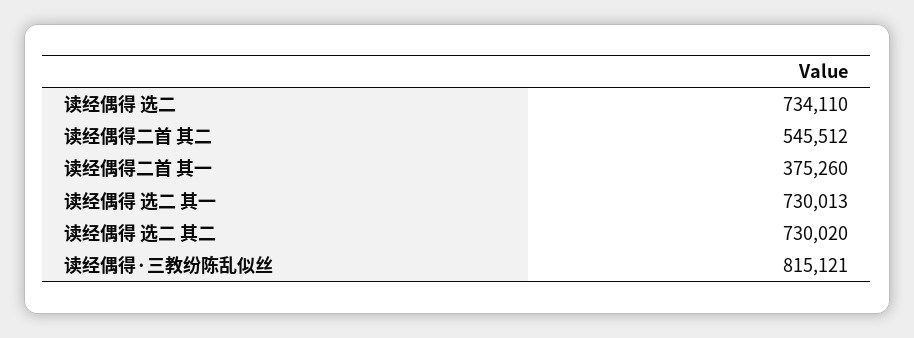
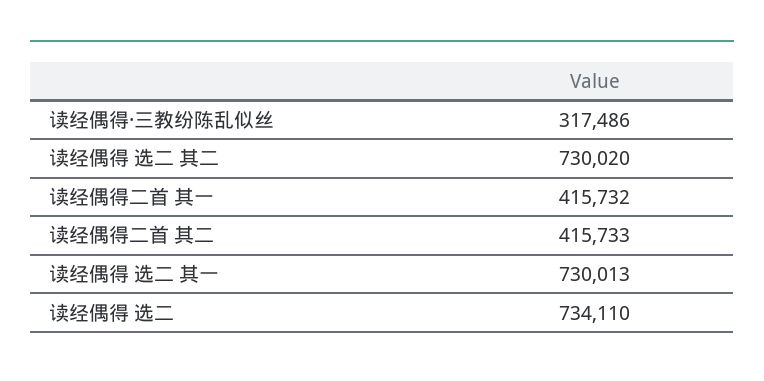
读经偶得二首 其二: 545512 -> 415733
读经偶得二首 其一: 375260 -> 415732
读经偶得·三教纷陈乱似丝: 815121 -> 317486

